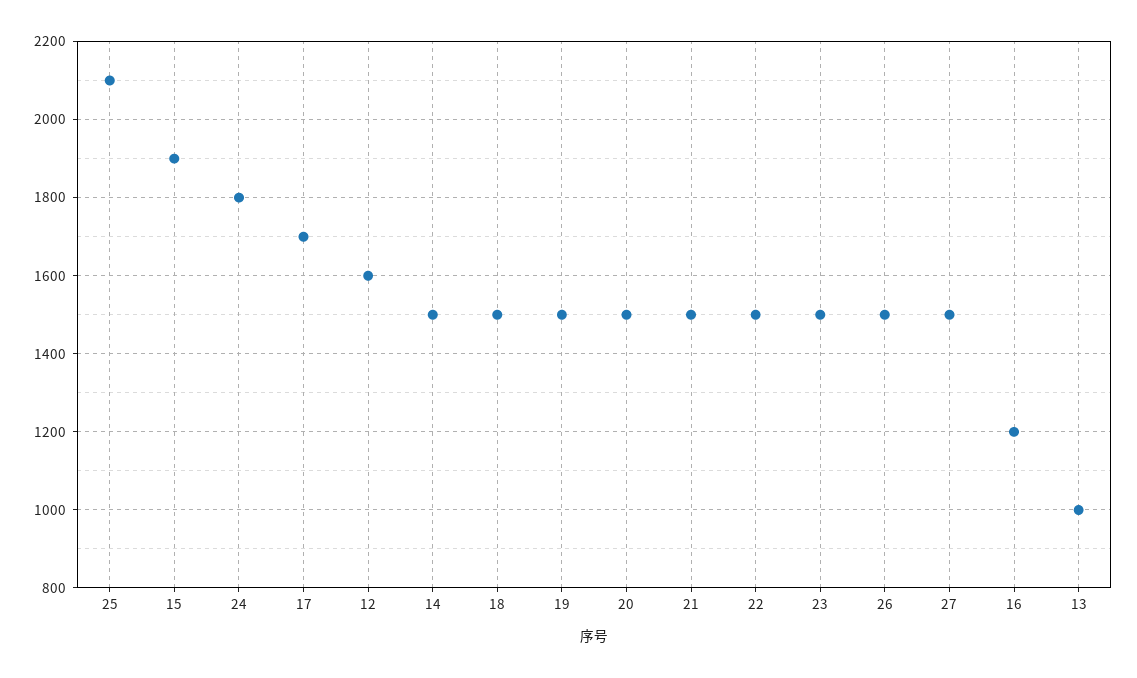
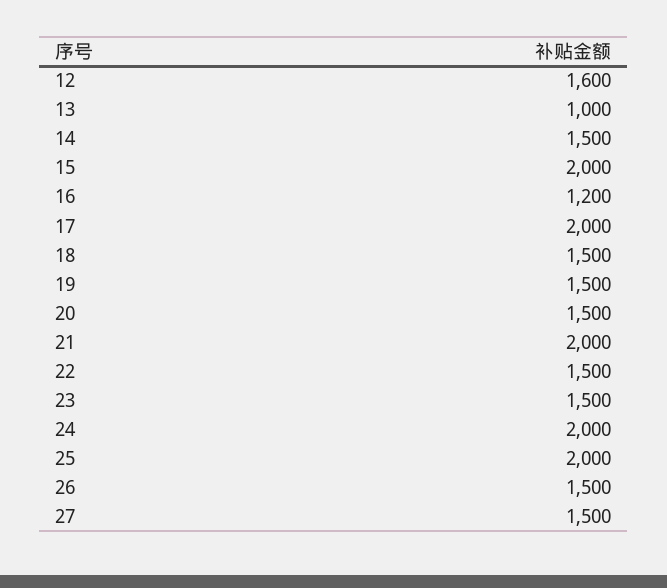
25: 2100 -> 2000
15: 1900 -> 2000
24: 1800 -> 2000
17: 1700 -> 2000
21: 1500 -> 2000

